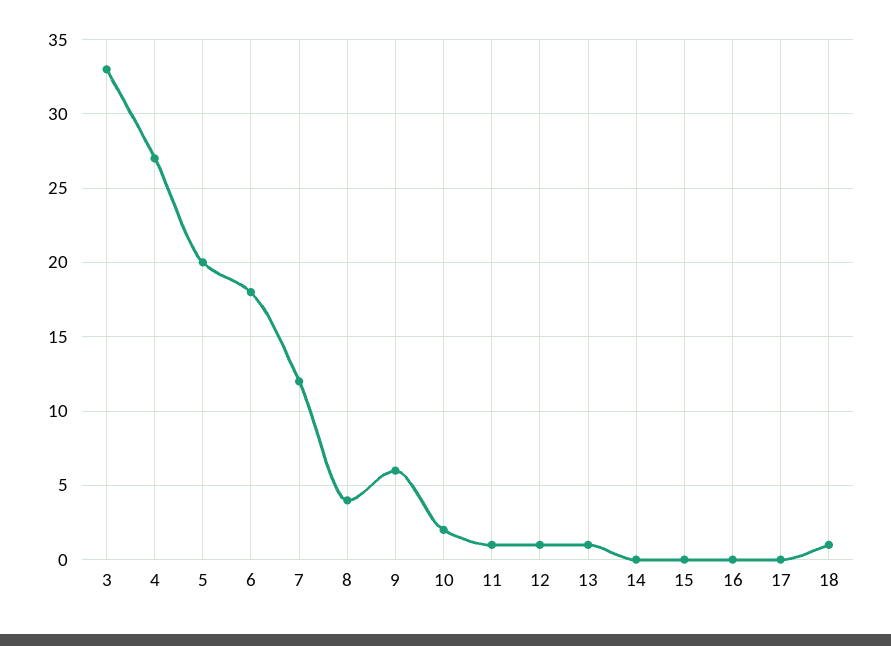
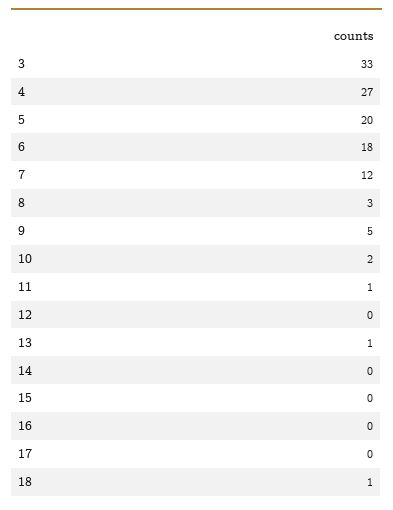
8: 4 -> 3
9: 6 -> 5
12: 1 -> 0

